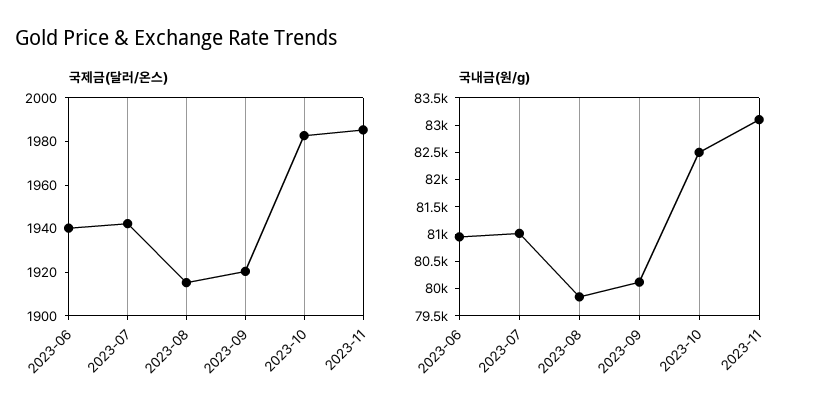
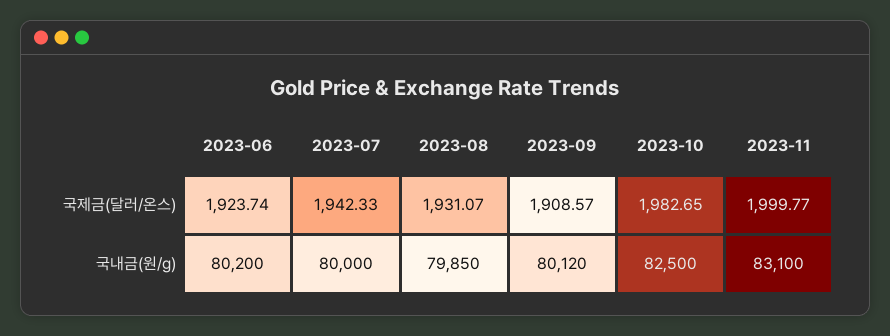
국제금(달러/온스), 2023-06: 1940 -> 1923.74
국제금(달러/온스), 2023-08: 1915 -> 1931.07
국제금(달러/온스), 2023-09: 1920 -> 1908.57
국제금(달러/온스), 2023-11: 1985 -> 1999.77
국내금(원/g), 2023-06: 81000 -> 80200
국내금(원/g), 2023-07: 81000 -> 80000

